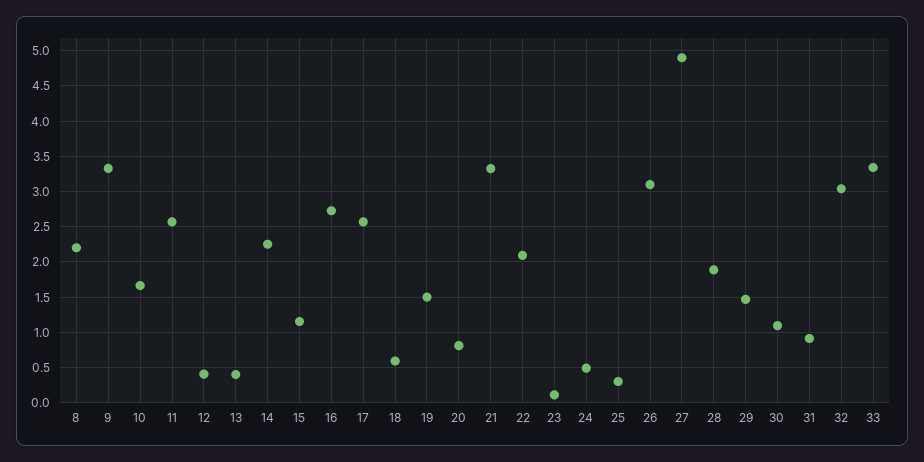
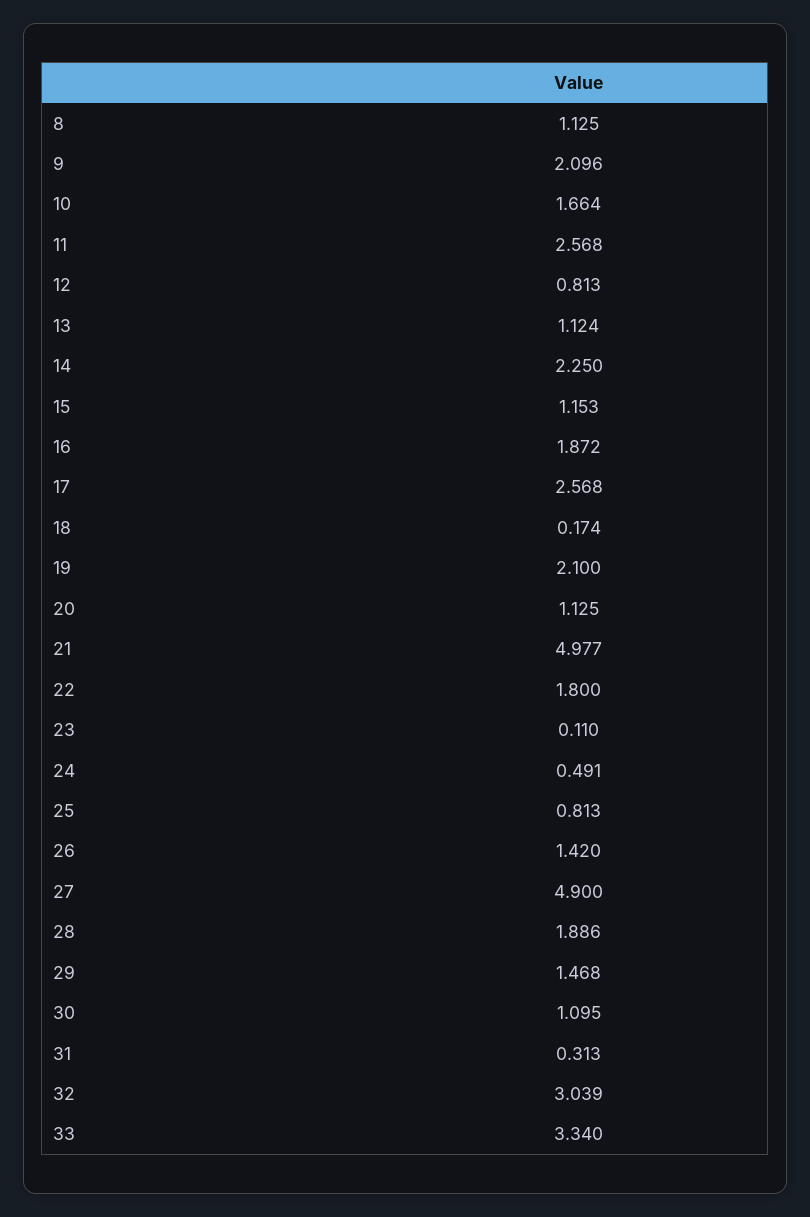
8: 2.2 -> 1.125
9: 3.3 -> 2.096
12: 0.4 -> 0.813
13: 0.4 -> 1.124
16: 2.7 -> 1.872
18: 0.6 -> 0.174
19: 1.5 -> 2.1
20: 0.8 -> 1.125
21: 3.3 -> 4.977
22: 2.1 -> 1.8
25: 0.3 -> 0.813
26: 3.1 -> 1.42
31: 0.9 -> 0.313

